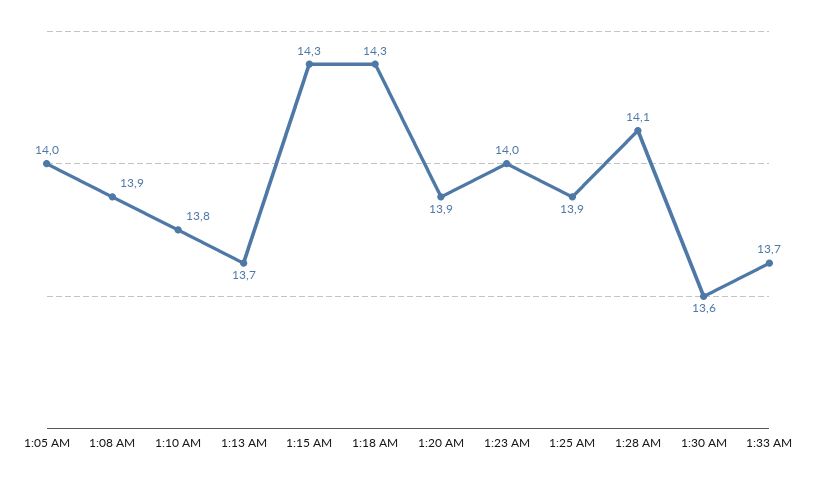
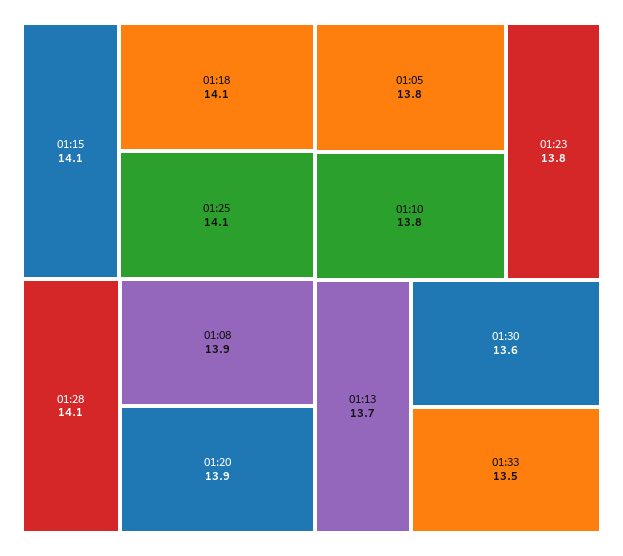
1:05 AM: 14 -> 13.8
1:15 AM: 14.3 -> 14.1
1:18 AM: 14.3 -> 14.1
1:23 AM: 14 -> 13.8
1:25 AM: 13.9 -> 14.1
1:33 AM: 13.7 -> 13.5

